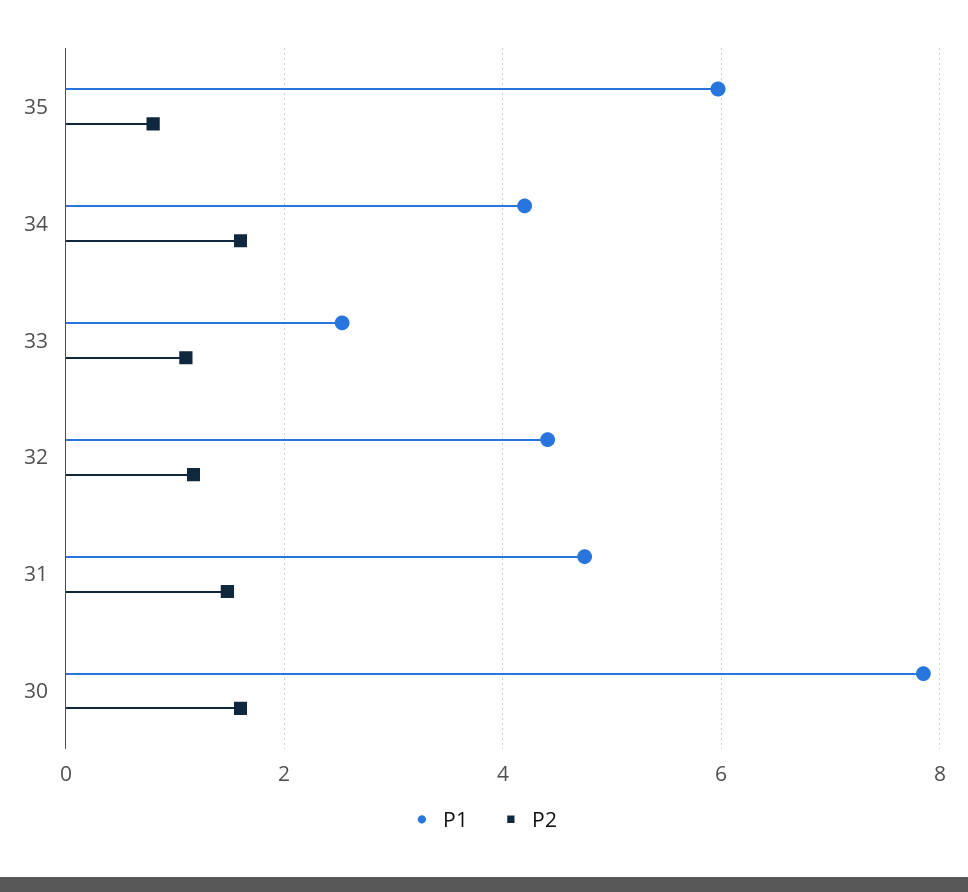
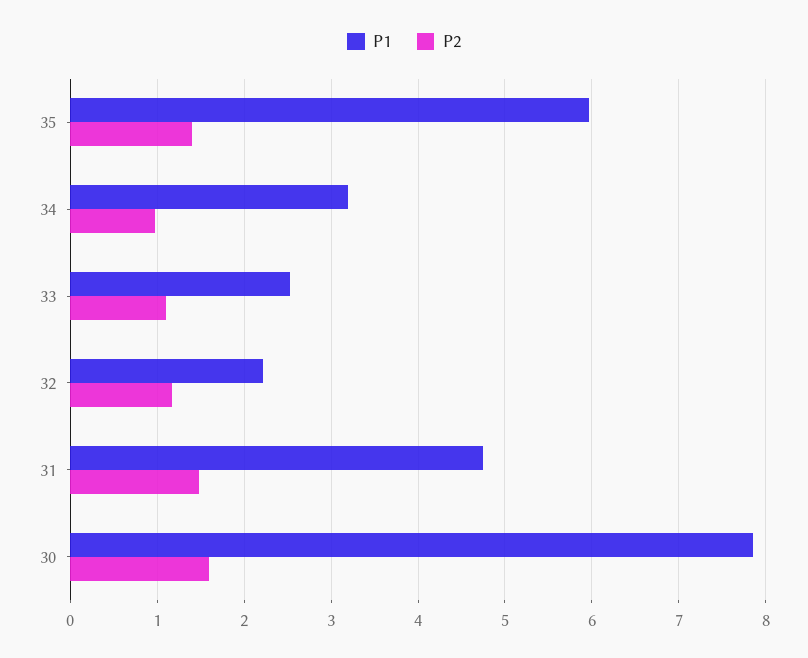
P2, 35: 0.8 -> 1.4
P1, 34: 4.2 -> 3.2
P2, 34: 1.6 -> 1
P1, 32: 4.4 -> 2.2

